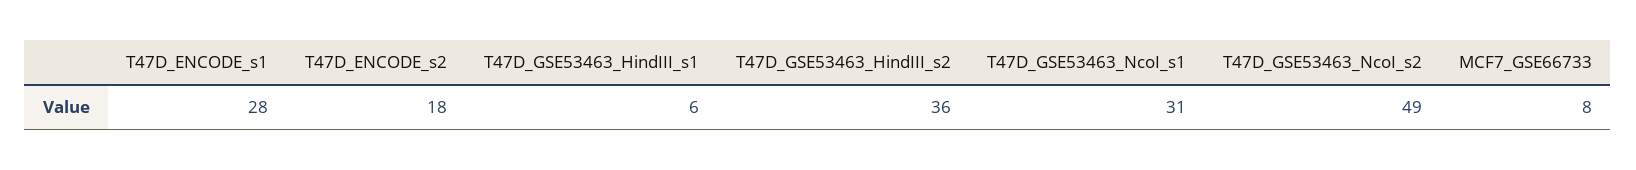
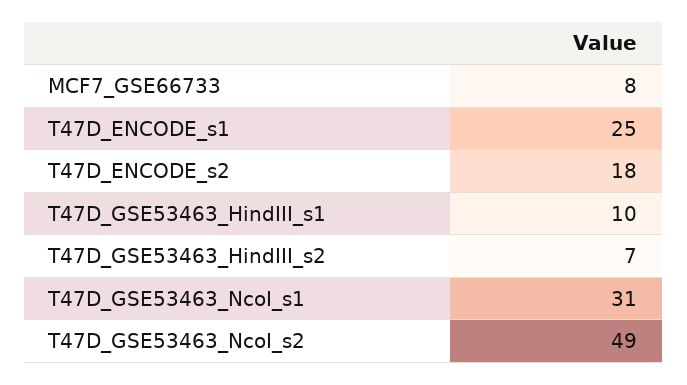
T47D_ENCODE_s1: 28 -> 25
T47D_GSE53463_HindIII_s1: 6 -> 10
T47D_GSE53463_HindIII_s2: 36 -> 7

